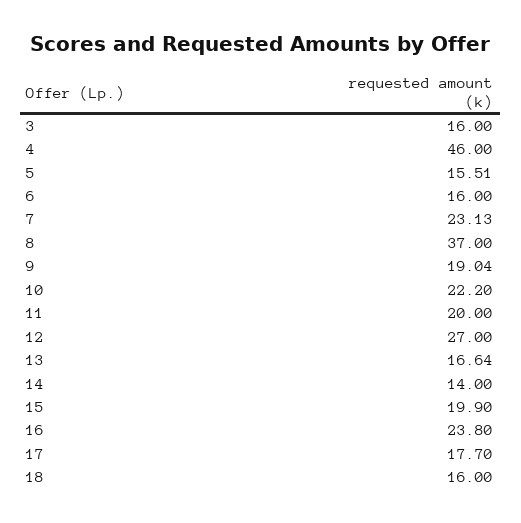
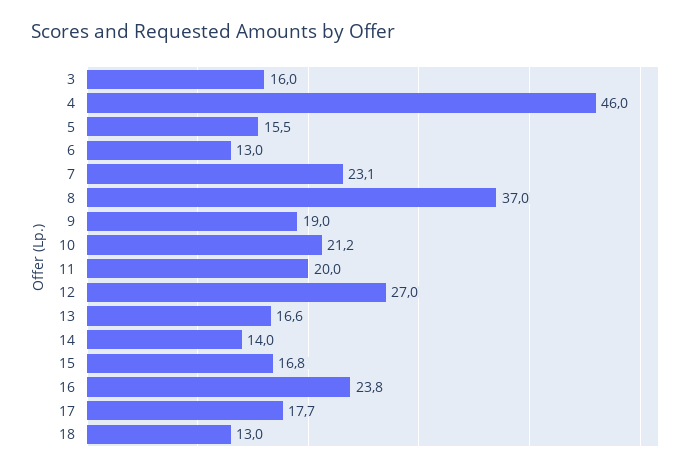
6: 16 -> 13
10: 22.2 -> 21.2
15: 19.9 -> 16.8
18: 16 -> 13

